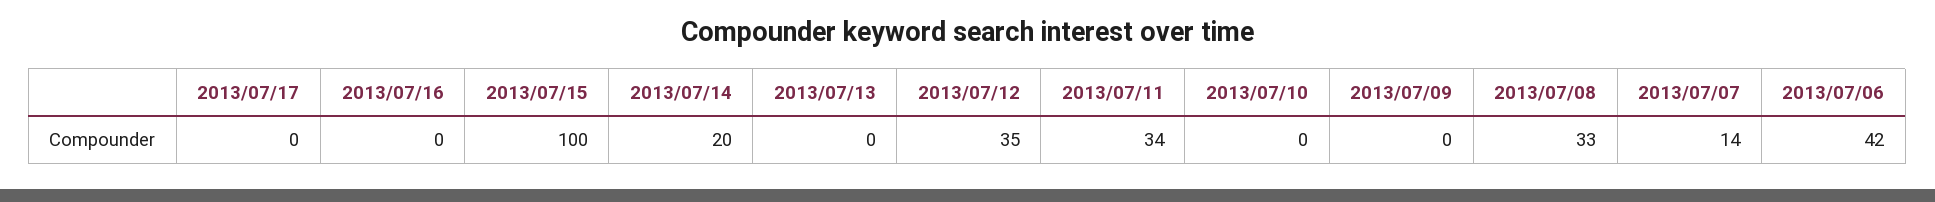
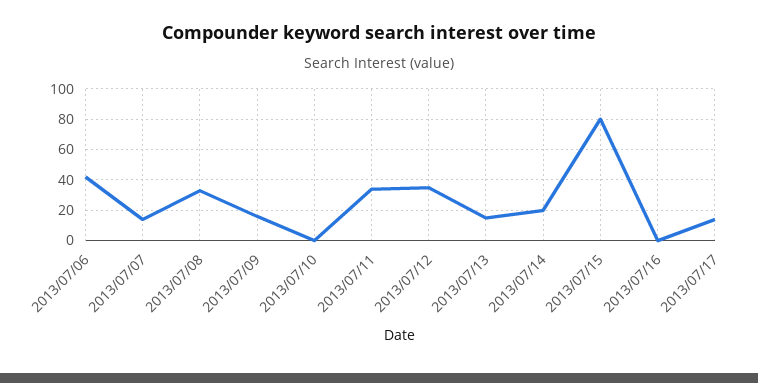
2013/07/17: 0 -> 15
2013/07/15: 100 -> 80
2013/07/13: 0 -> 15
2013/07/09: 0 -> 15

